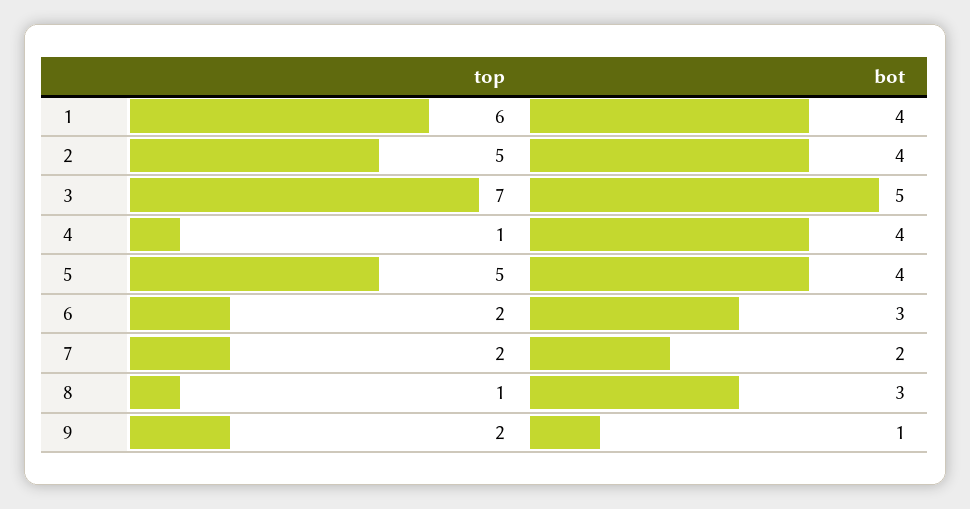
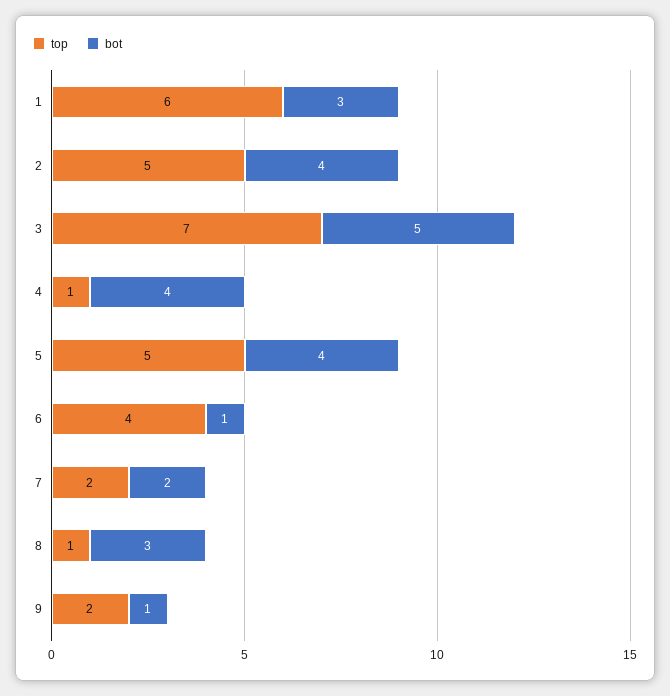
bot, 1: 4 -> 3
top, 6: 2 -> 4
bot, 6: 3 -> 1

